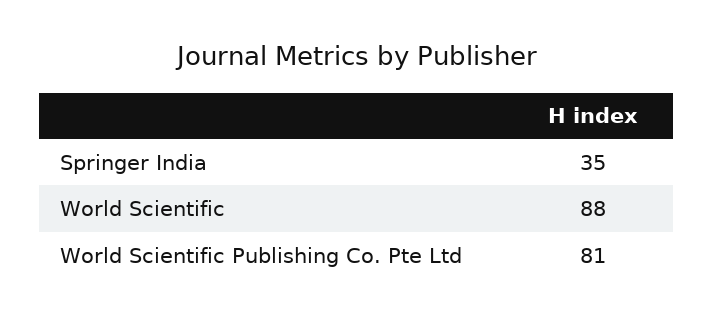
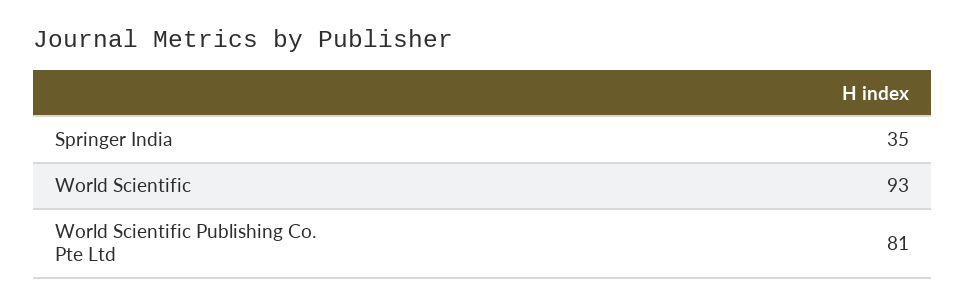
World Scientific: 88 -> 93

